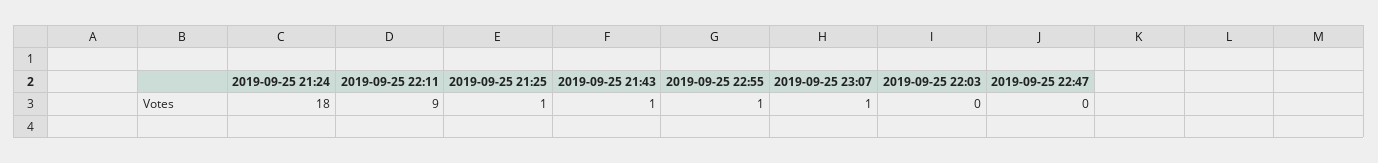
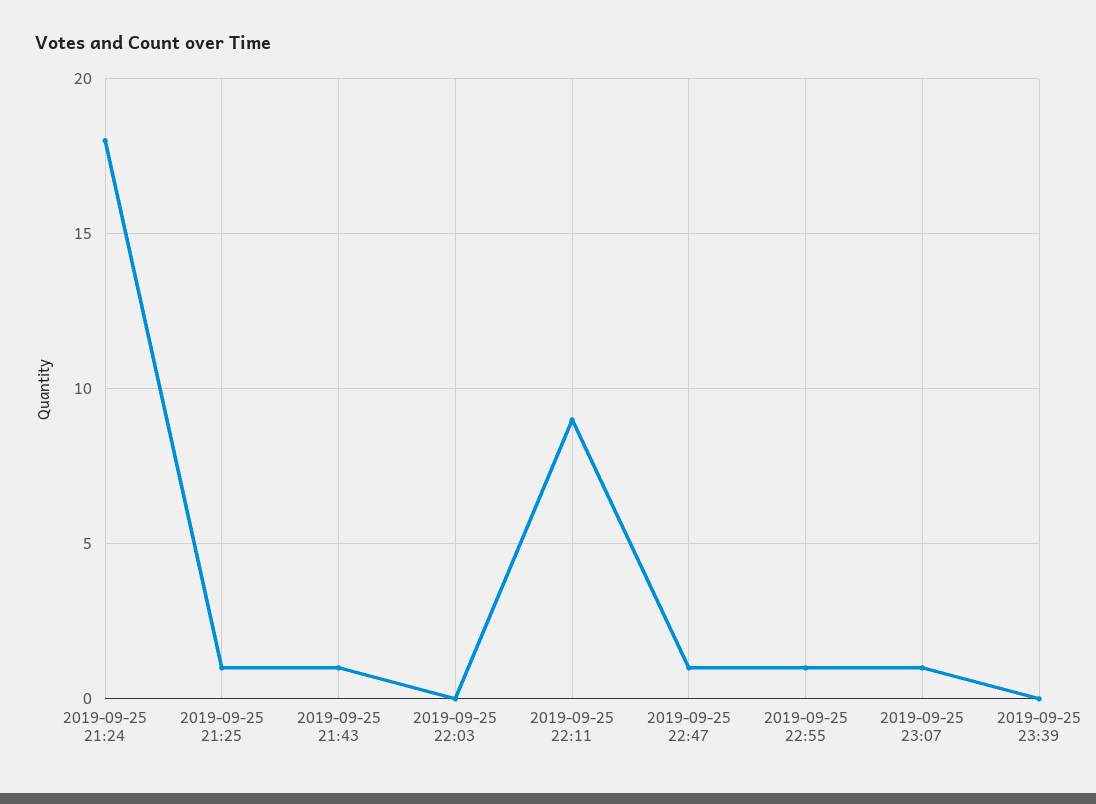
2019-09-25 22:47: 0 -> 1
2019-09-25 23:39: none -> 0

